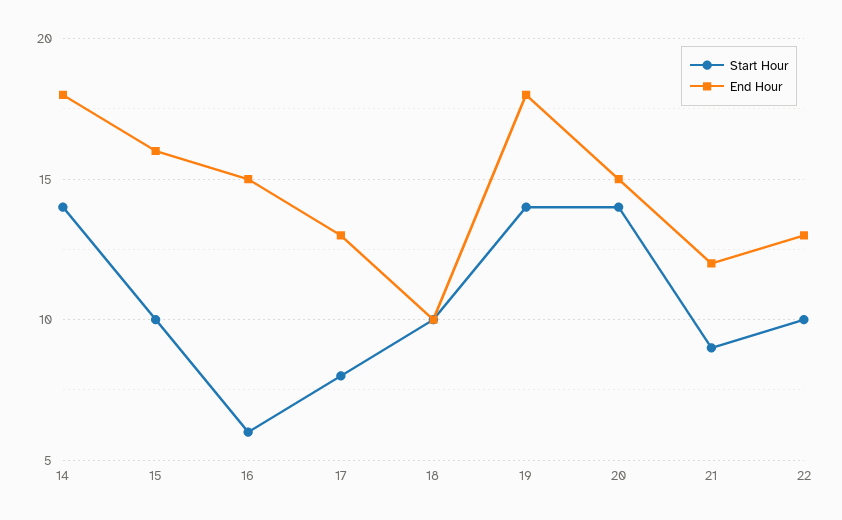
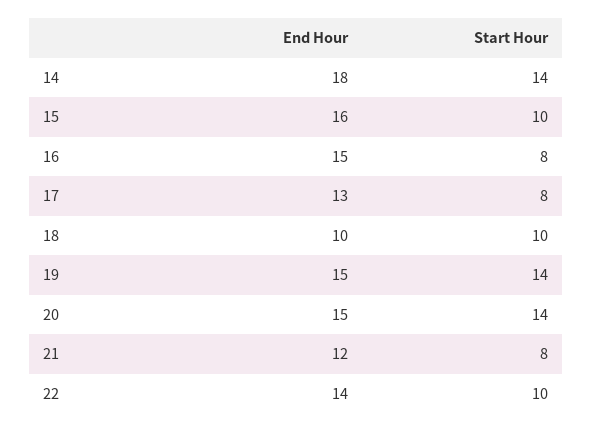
Start Hour, 16: 6 -> 8
End Hour, 19: 18 -> 15
Start Hour, 21: 9 -> 8
End Hour, 22: 13 -> 14

